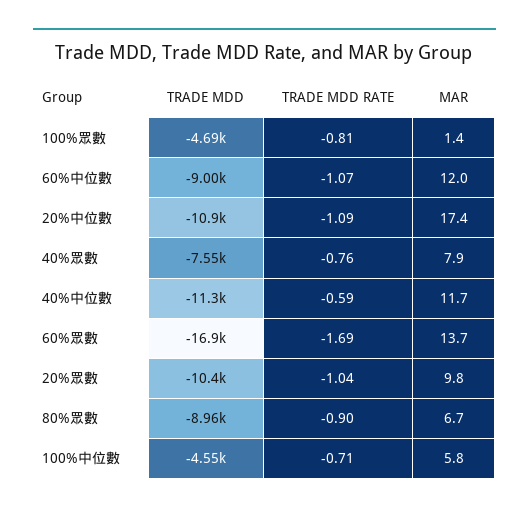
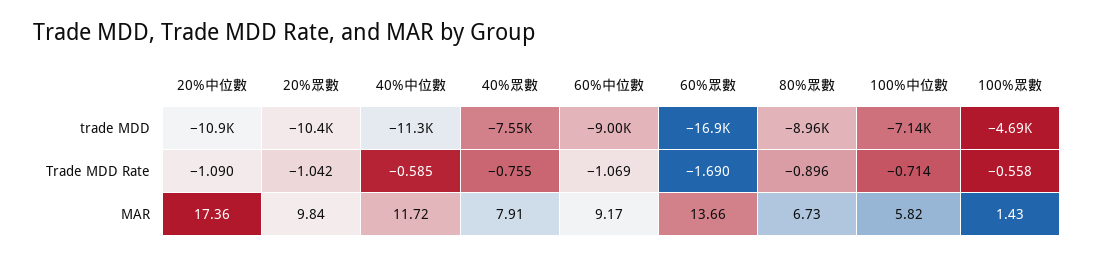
TRADE MDD RATE, 100%眾數: -0.81 -> -0.558
MAR, 60%中位數: 12 -> 9.17
TRADE MDD, 100%中位數: -4550 -> -7140

